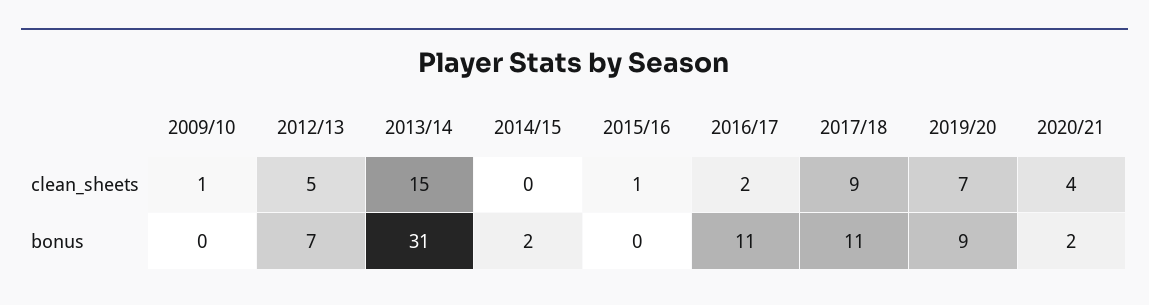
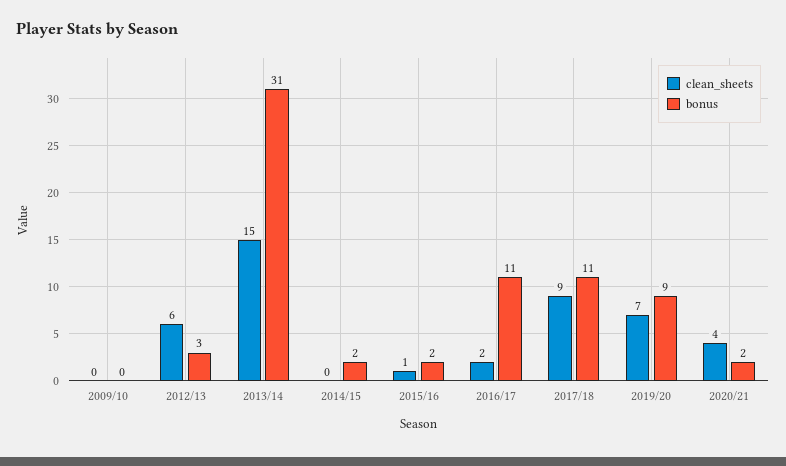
clean_sheets, 2009/10: 1 -> 0
clean_sheets, 2012/13: 5 -> 6
bonus, 2012/13: 7 -> 3
bonus, 2015/16: 0 -> 2

